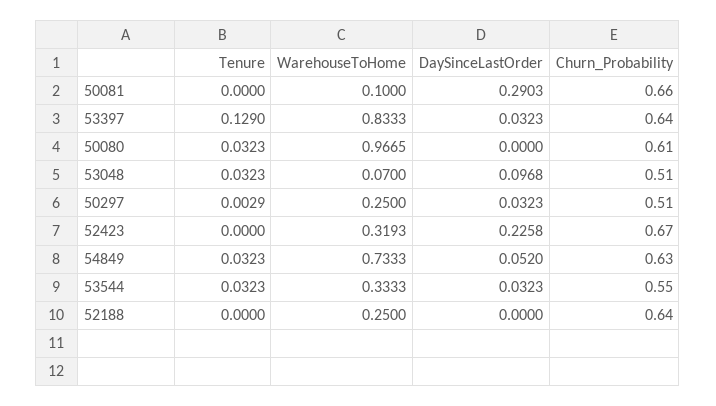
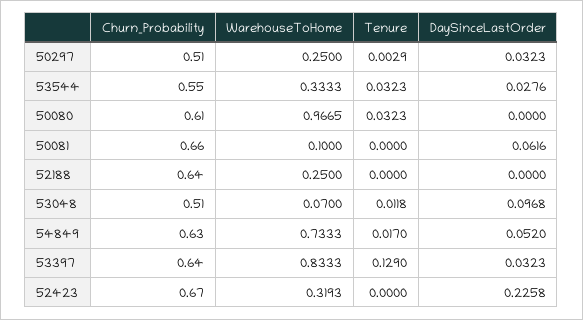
DaySinceLastOrder, 50081: 0.2903 -> 0.0616
Tenure, 53048: 0.0323 -> 0.0118
Tenure, 54849: 0.0323 -> 0.017
DaySinceLastOrder, 53544: 0.0323 -> 0.0276

